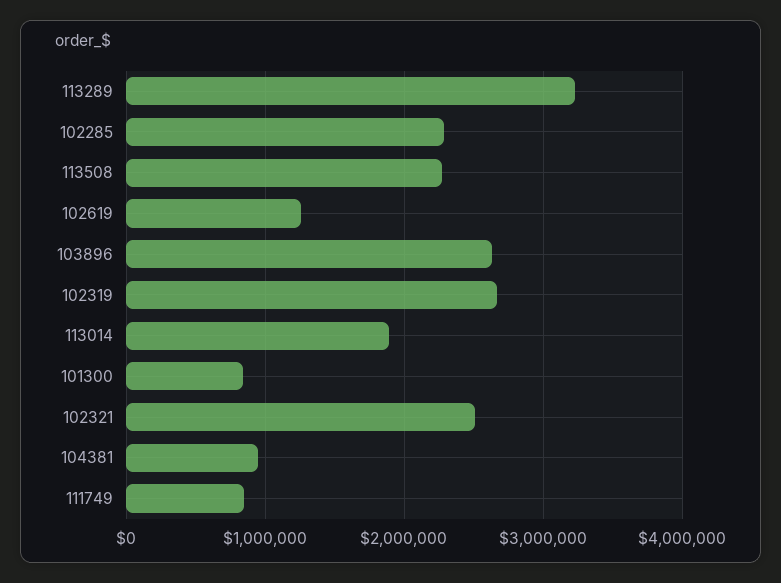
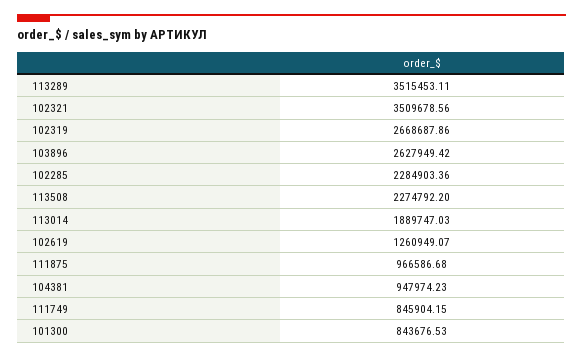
113289: 3200000 -> 3515453.11
102321: 2500000 -> 3509678.56
111875: none -> 966586.68

